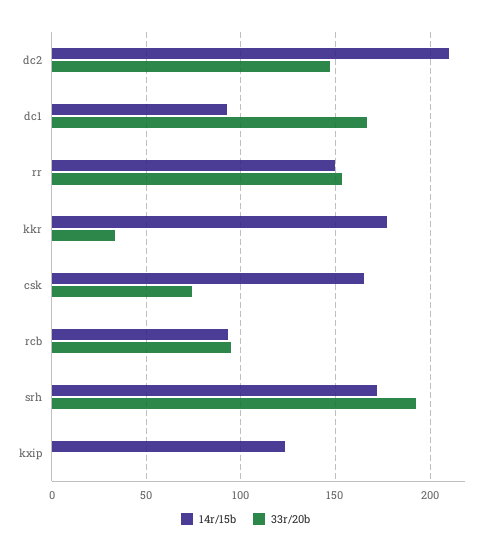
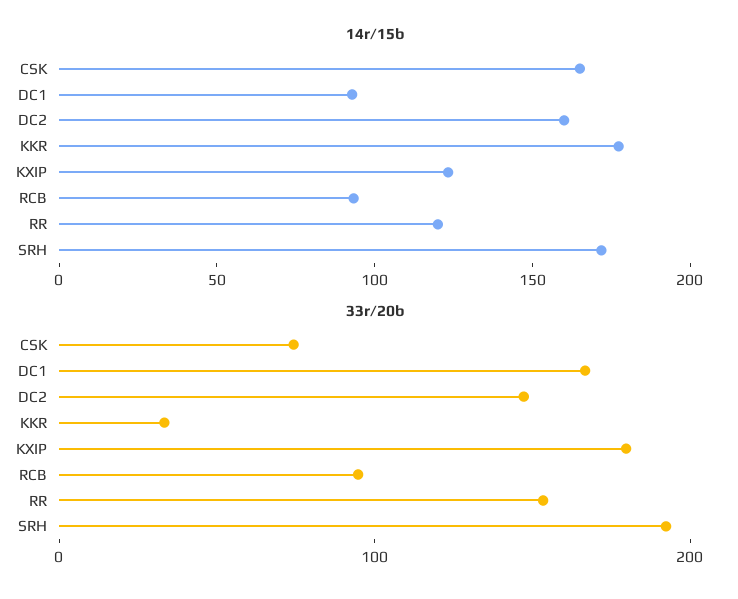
14r/15b, dc2: 210 -> 160
14r/15b, rr: 150 -> 120
33r/20b, kxip: 0 -> 180

